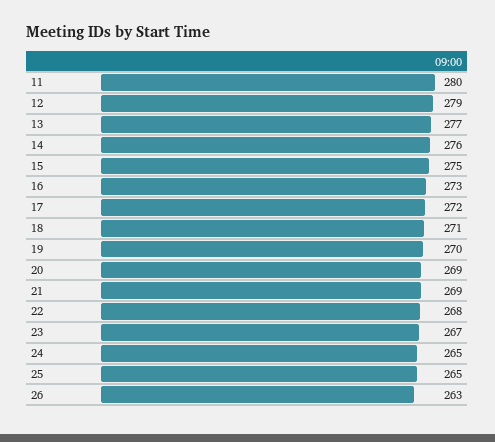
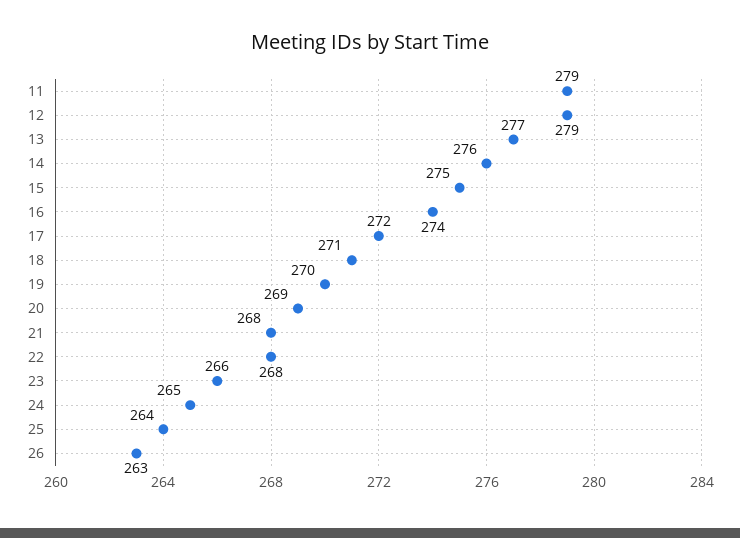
11: 280 -> 279
16: 273 -> 274
21: 269 -> 268
23: 267 -> 266
25: 265 -> 264

